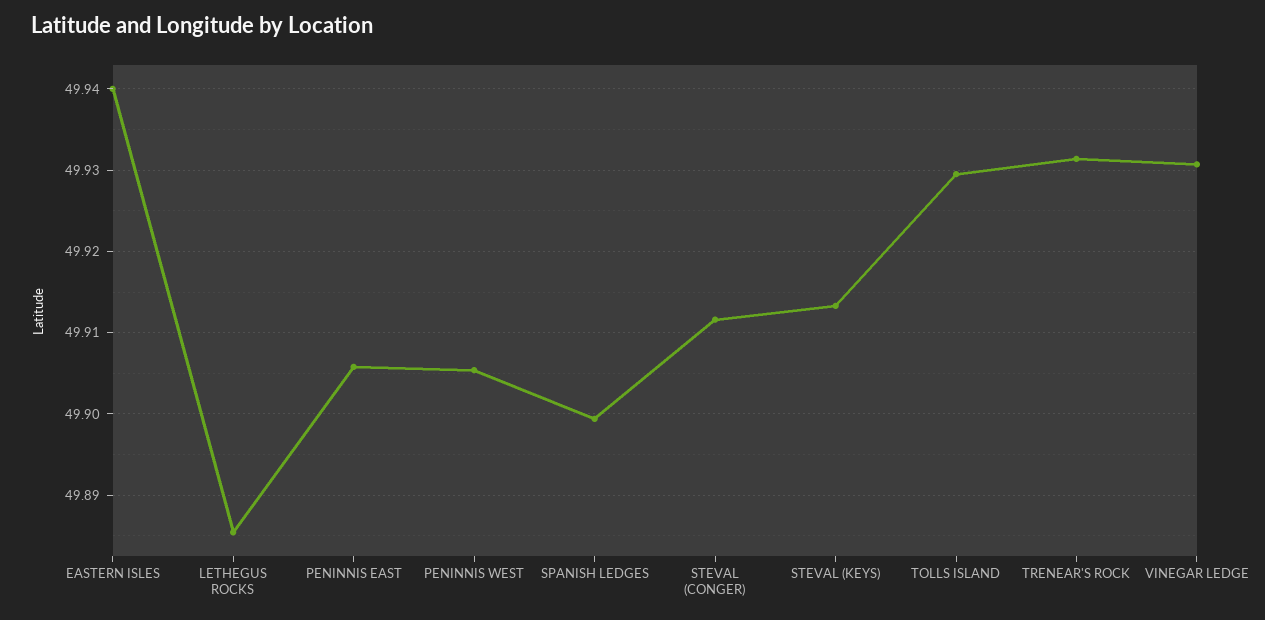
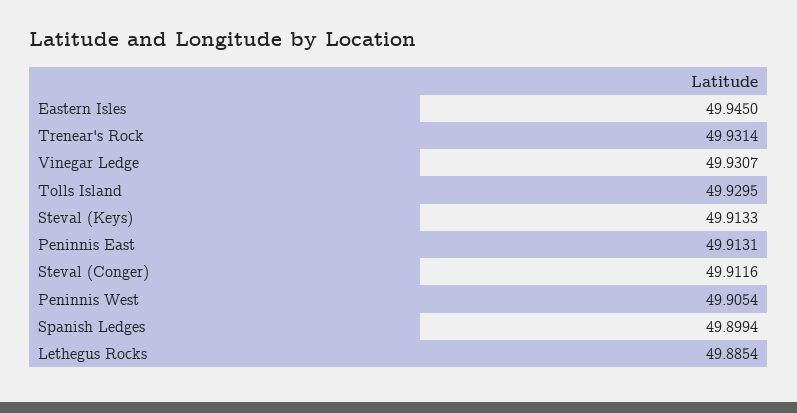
EASTERN ISLES: 49.94 -> 49.945
PENINNIS EAST: 49.906 -> 49.9131

